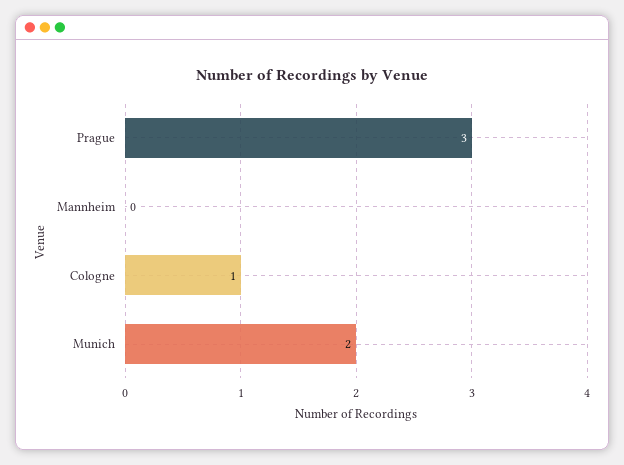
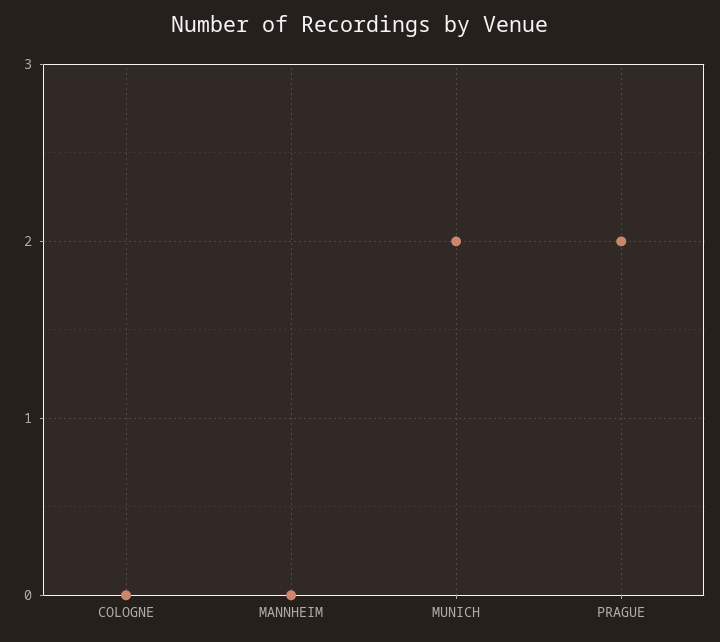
Prague: 3 -> 2
Cologne: 1 -> 0

